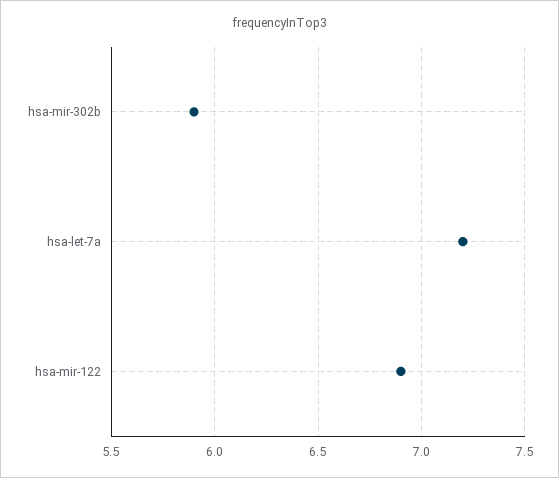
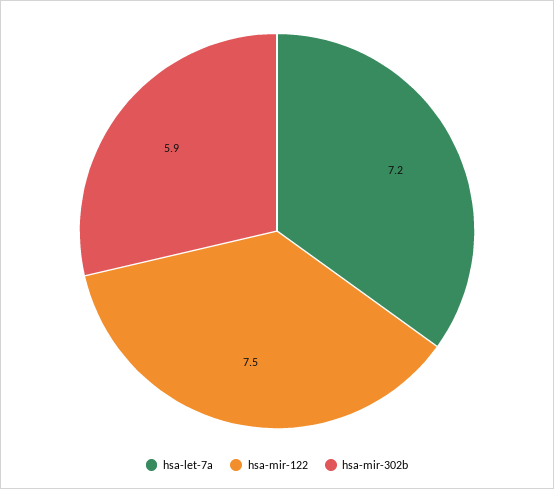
hsa-mir-122: 6.9 -> 7.5

